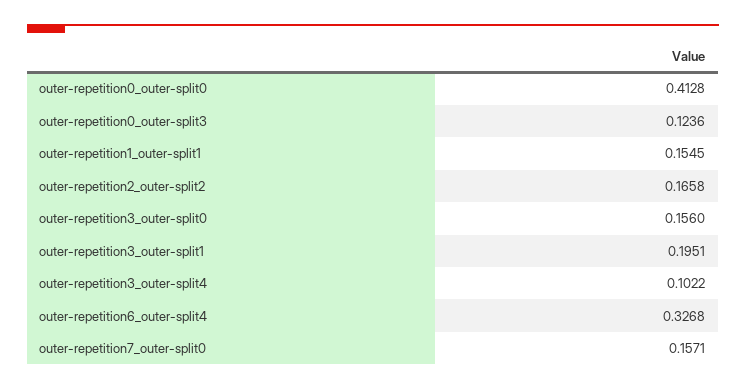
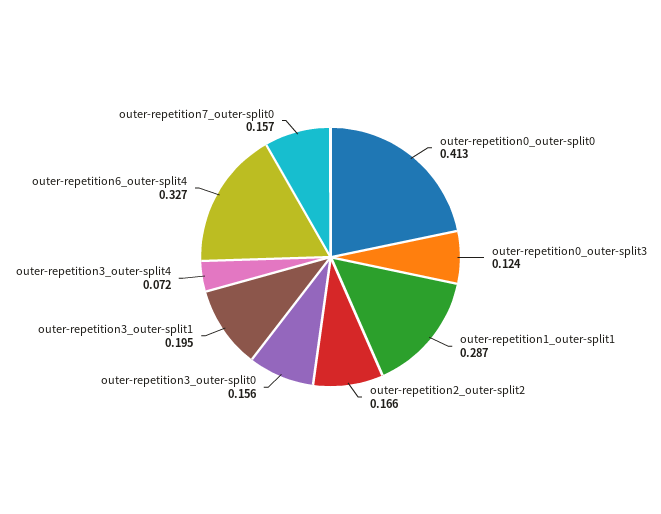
outer-repetition1_outer-split1: 0.1545 -> 0.287
outer-repetition3_outer-split4: 0.1022 -> 0.072

